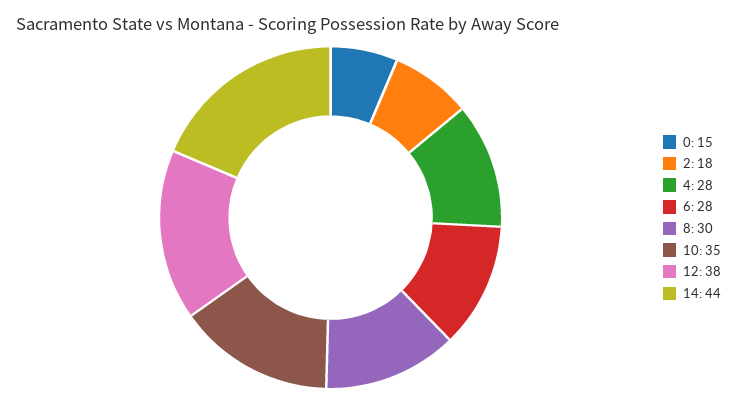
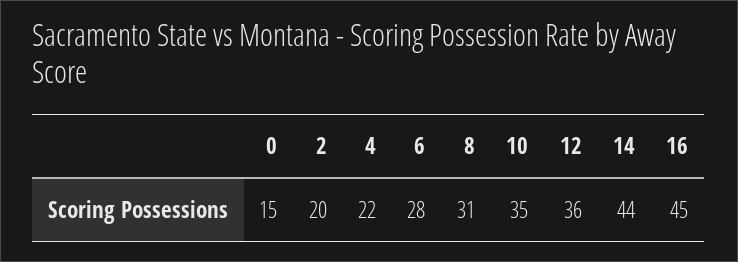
2: 18 -> 20
4: 28 -> 22
8: 30 -> 31
12: 38 -> 36
16: none -> 45

